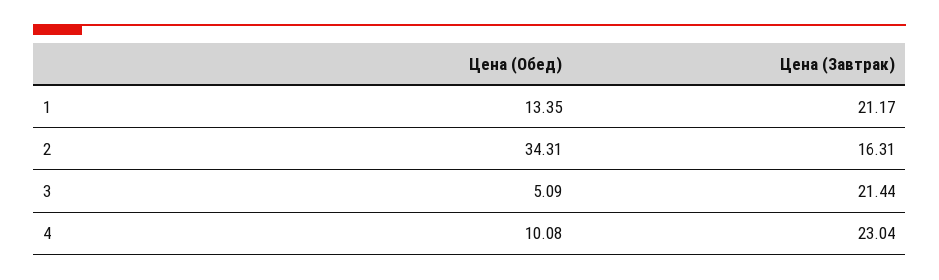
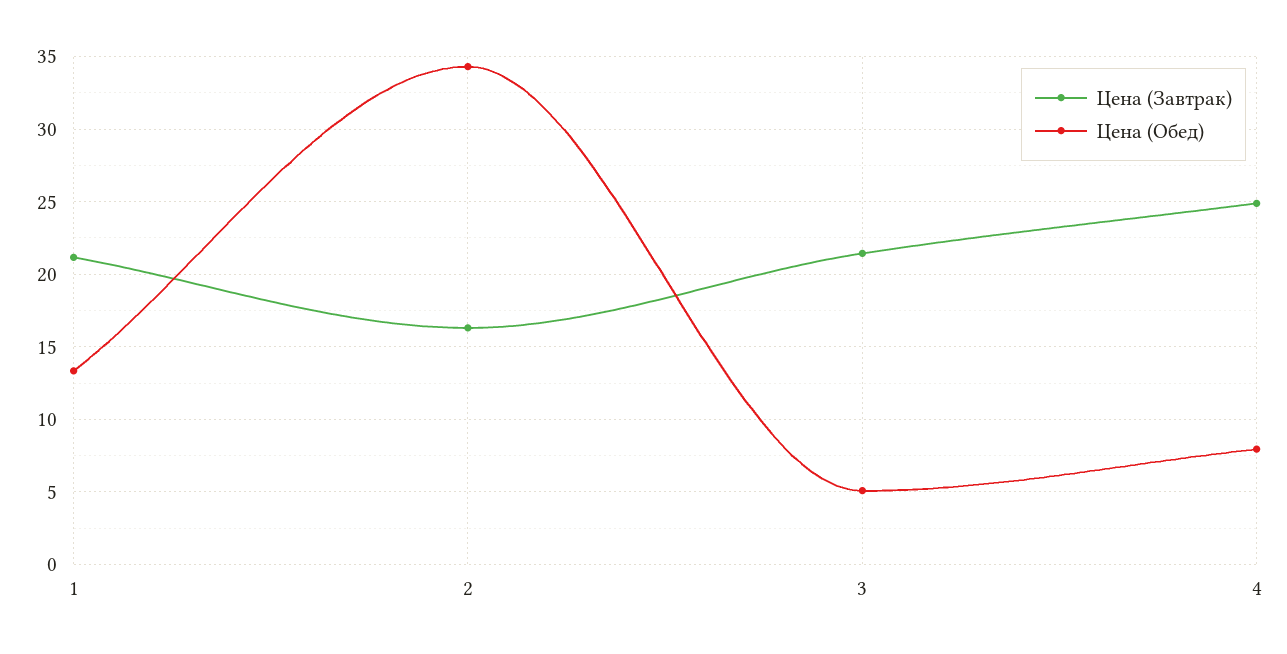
Цена (Обед), 4: 10.08 -> 8
Цена (Завтрак), 4: 23.04 -> 25

